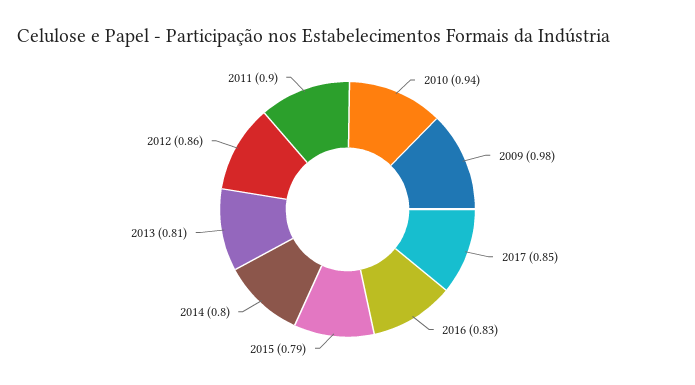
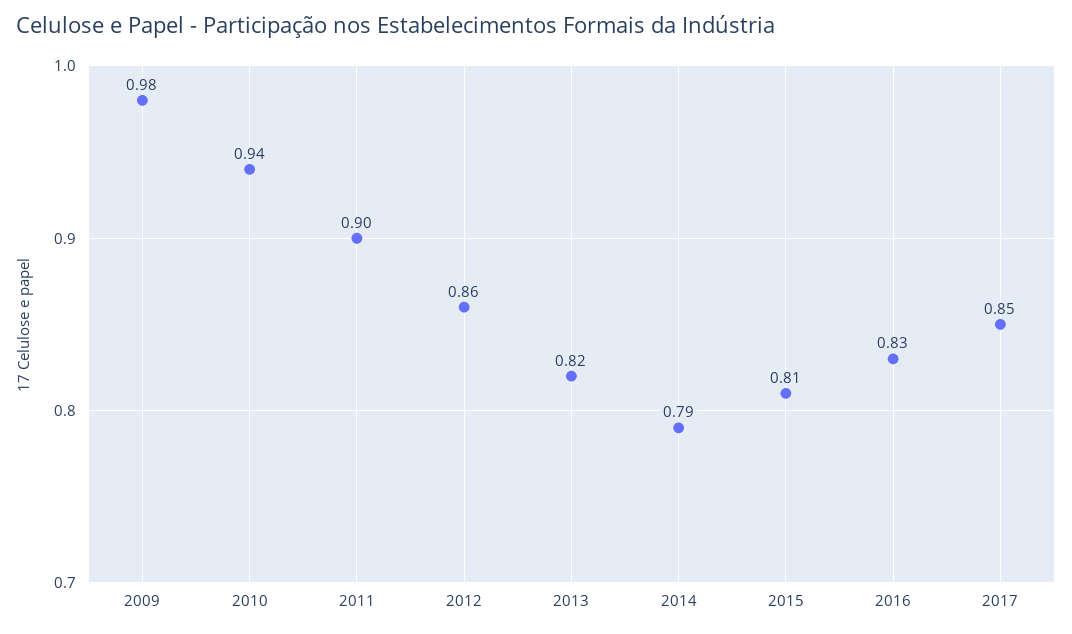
2015: 0.79 -> 0.81
2014: 0.8 -> 0.79
2013: 0.81 -> 0.82

